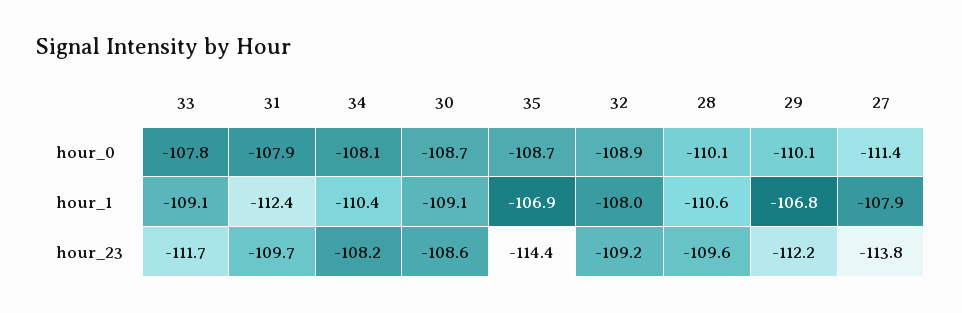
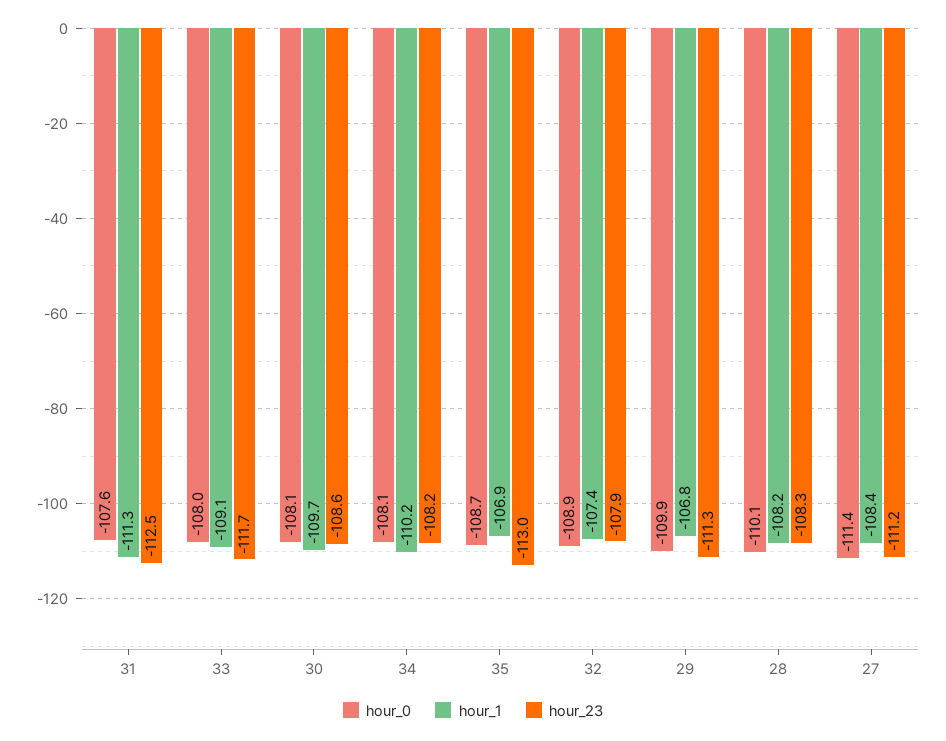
hour_0, 33: -107.8 -> -108
hour_0, 31: -107.9 -> -107.6
hour_0, 30: -108.7 -> -108.1
hour_0, 29: -110.1 -> -109.9
hour_1, 31: -112.4 -> -111.3
hour_1, 34: -110.4 -> -110.2
hour_1, 30: -109.1 -> -109.7
hour_1, 32: -108 -> -107.4
hour_1, 28: -110.6 -> -108.2
hour_1, 27: -107.9 -> -108.4
hour_23, 31: -109.7 -> -112.5
hour_23, 35: -114.4 -> -113
hour_23, 32: -109.2 -> -107.9
hour_23, 28: -109.6 -> -108.3
hour_23, 29: -112.2 -> -111.3
hour_23, 27: -113.8 -> -111.2

